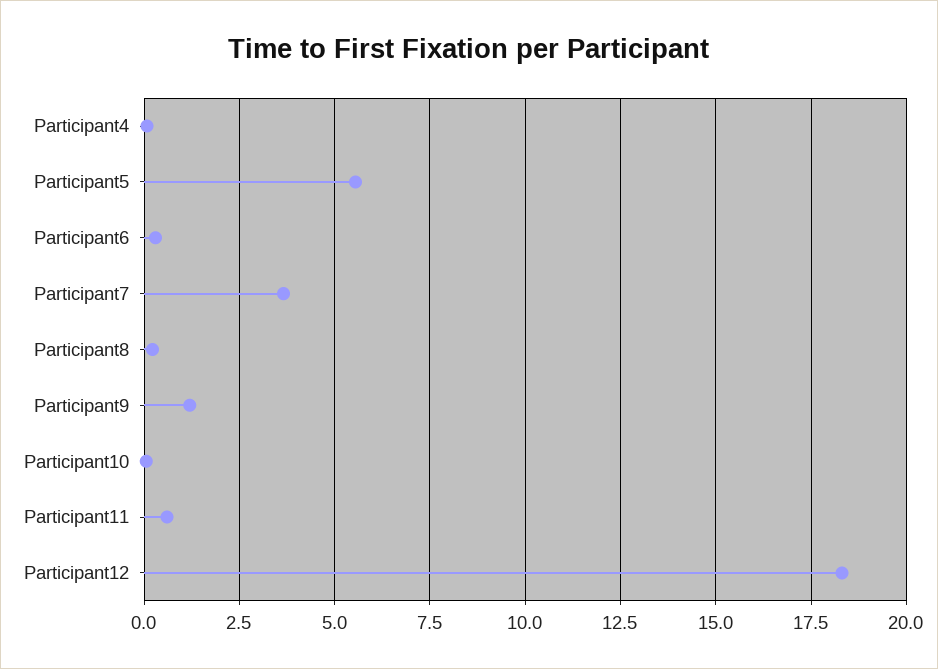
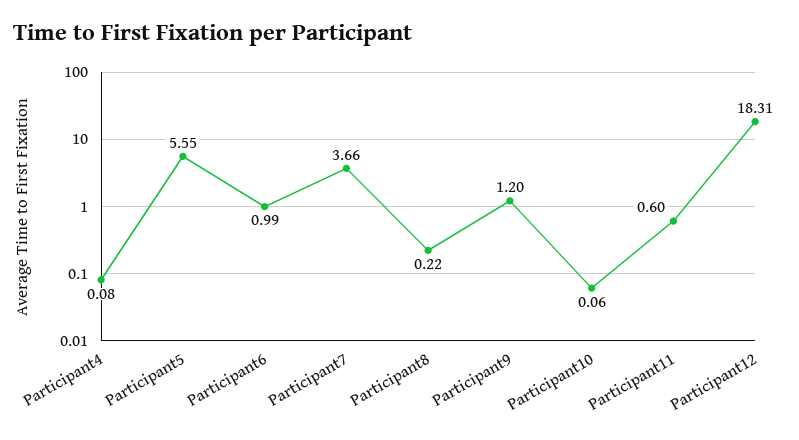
Participant6: 0.25 -> 0.99

